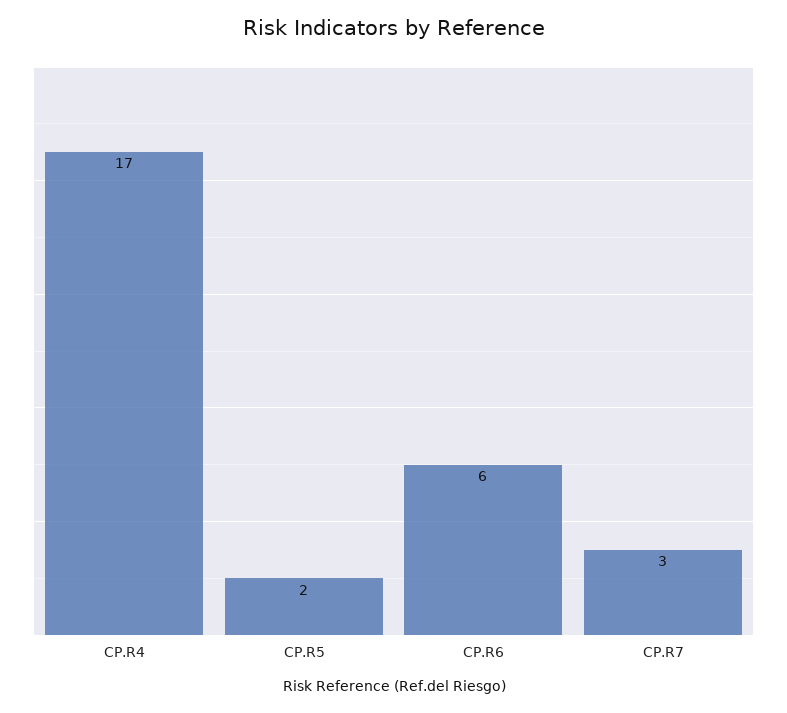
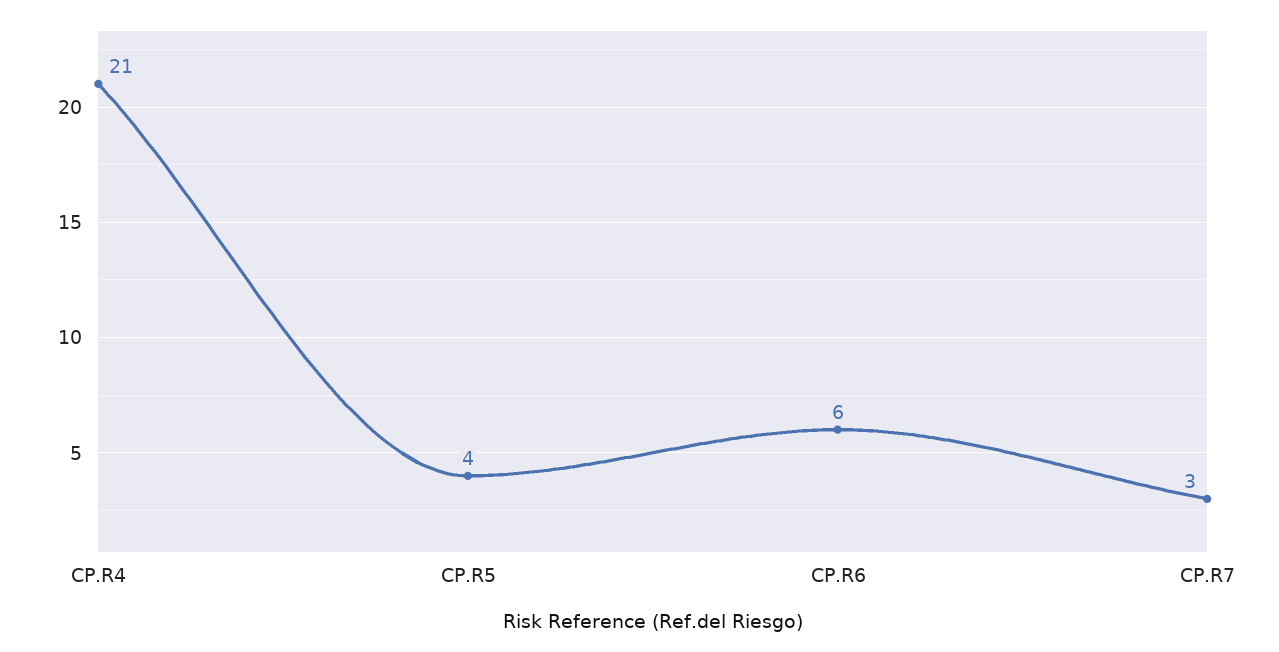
CP.R4: 17 -> 21
CP.R5: 2 -> 4

